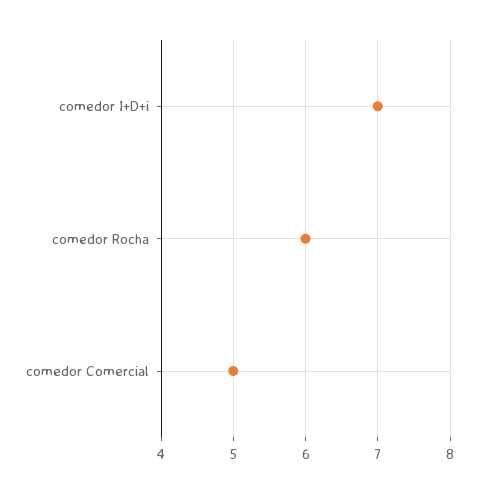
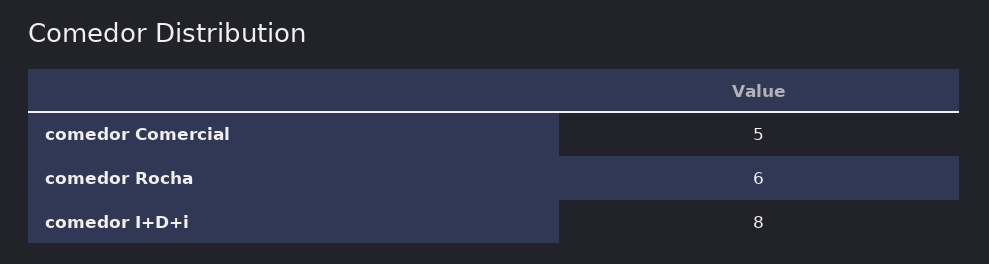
comedor I+D+i: 7 -> 8

